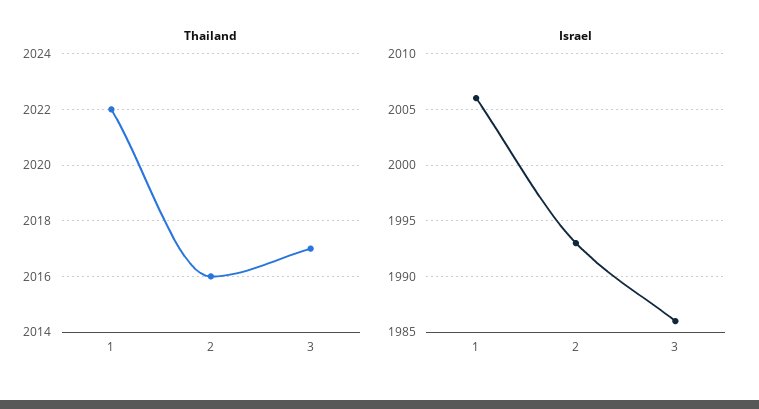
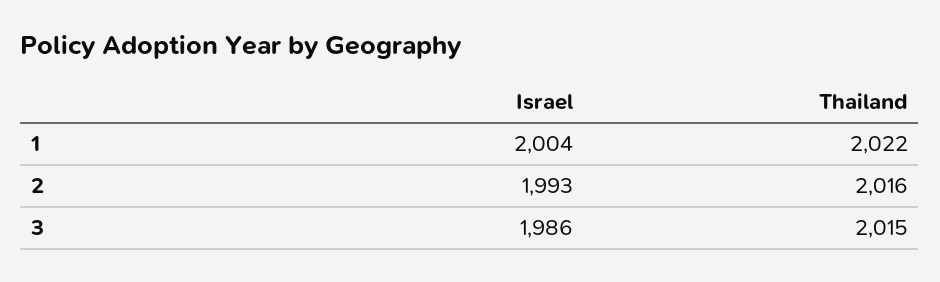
Thailand, 3: 2017 -> 2015
Israel, 1: 2006 -> 2004

